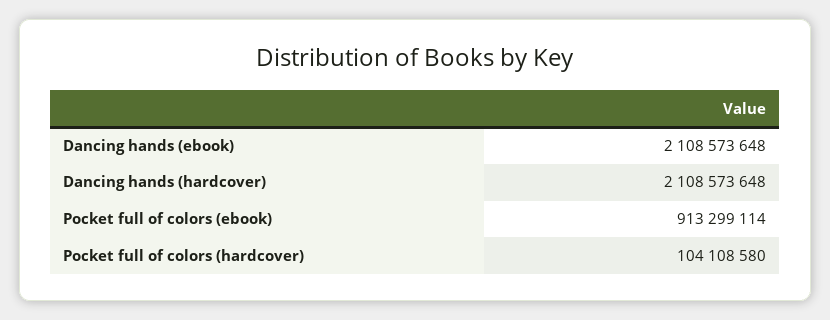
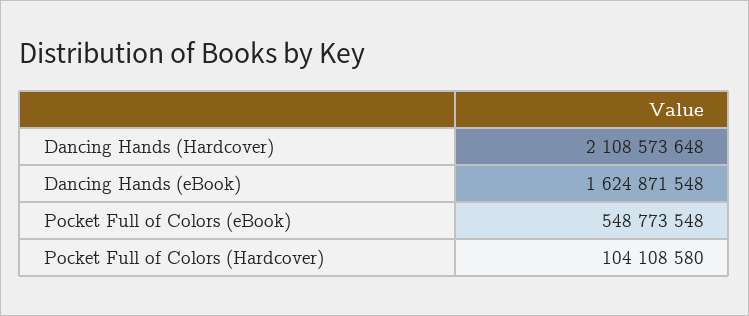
Dancing hands (ebook): 2108573648 -> 1624871548
Pocket full of colors (ebook): 913299114 -> 548773548

